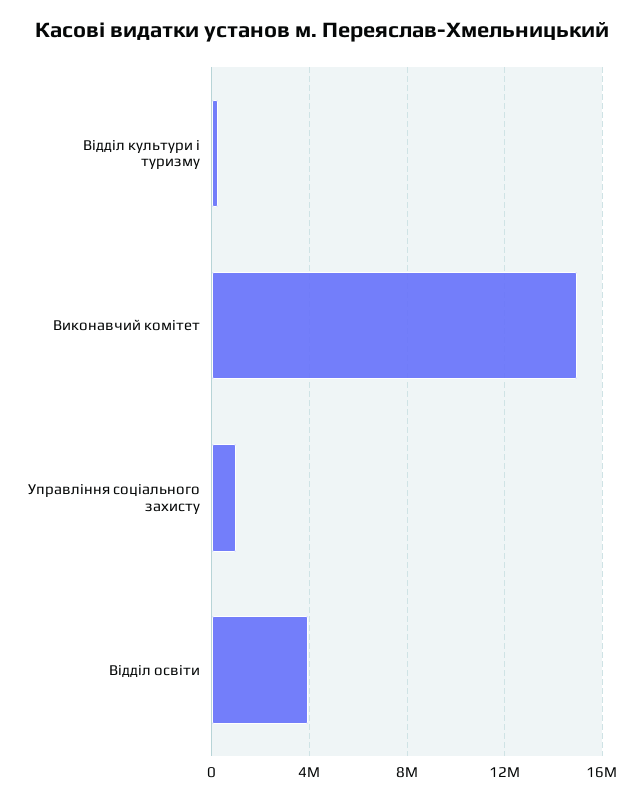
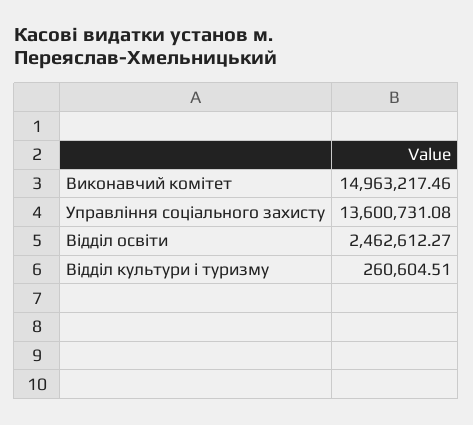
Управління соціального захисту: 1000000 -> 13600731.08
Відділ освіти: 4000000 -> 2462612.27

